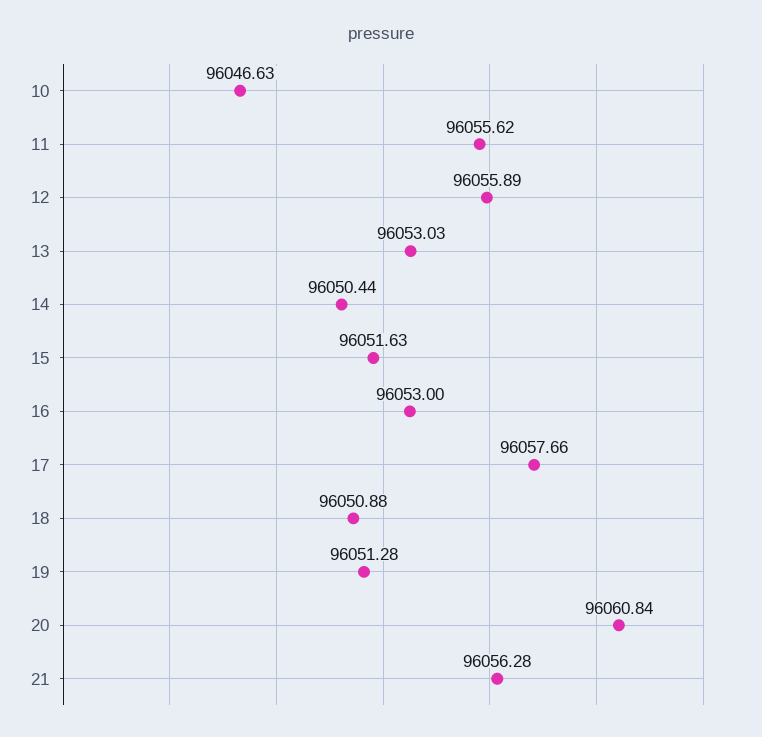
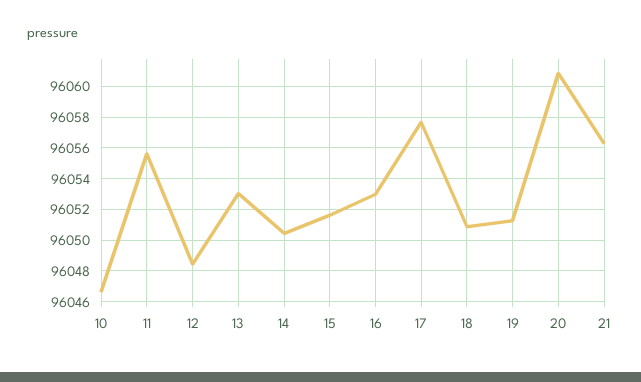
12: 96055.89 -> 96048.5

